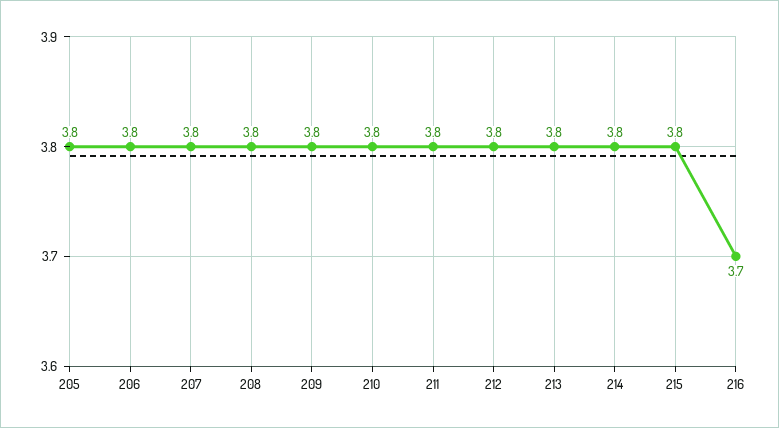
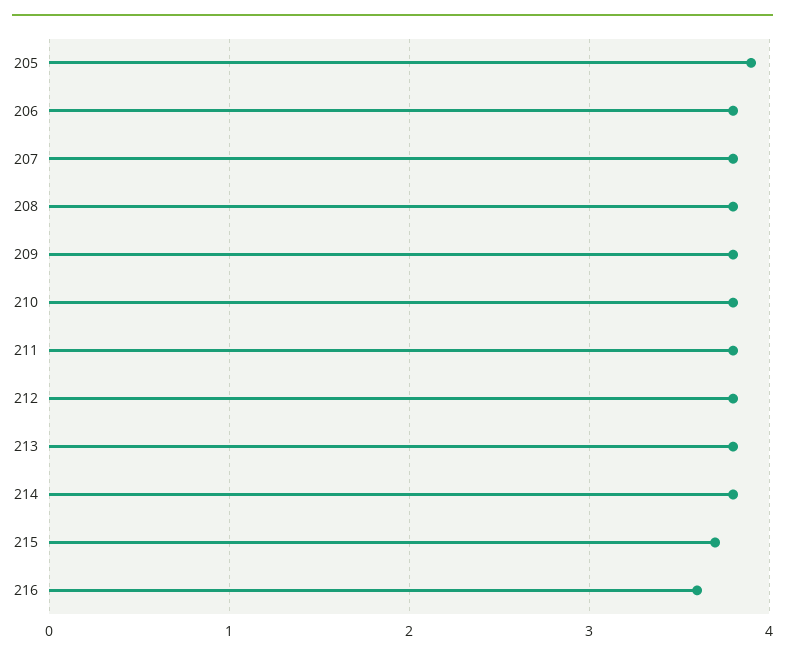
205: 3.8 -> 3.9
215: 3.8 -> 3.7
216: 3.7 -> 3.6

